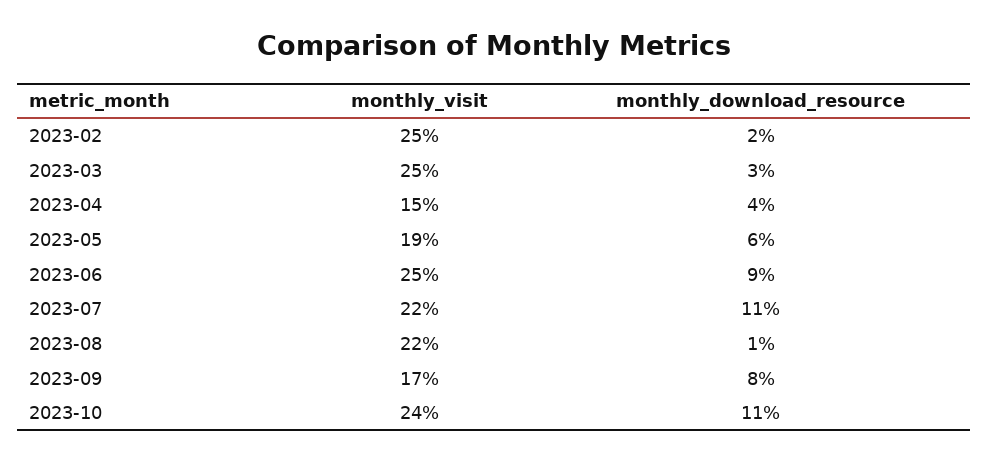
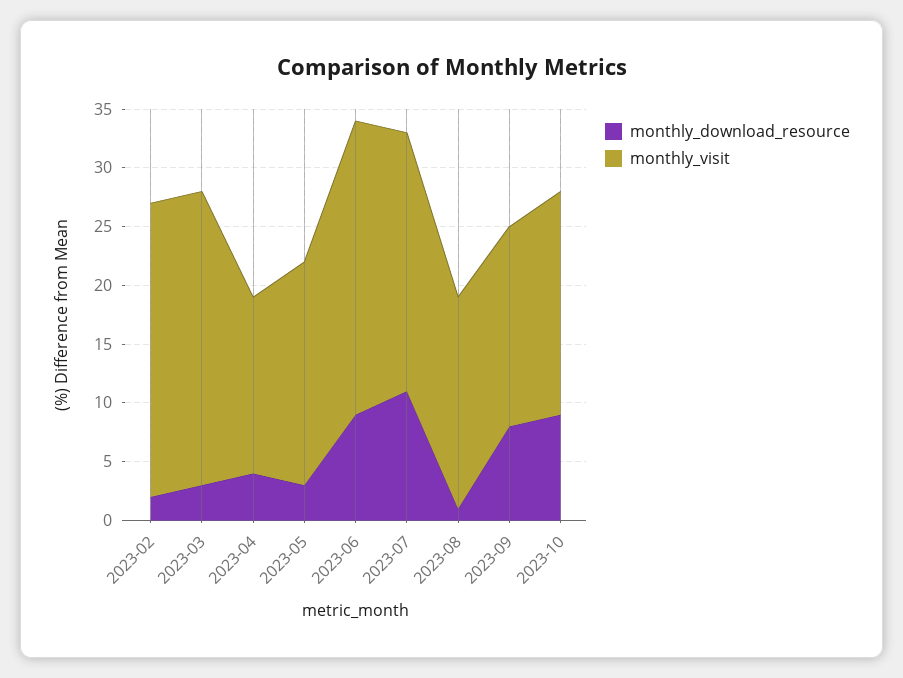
monthly_download_resource, 2023-05: 6 -> 3
monthly_visit, 2023-08: 22 -> 18
monthly_visit, 2023-10: 24 -> 19
monthly_download_resource, 2023-10: 11 -> 9

